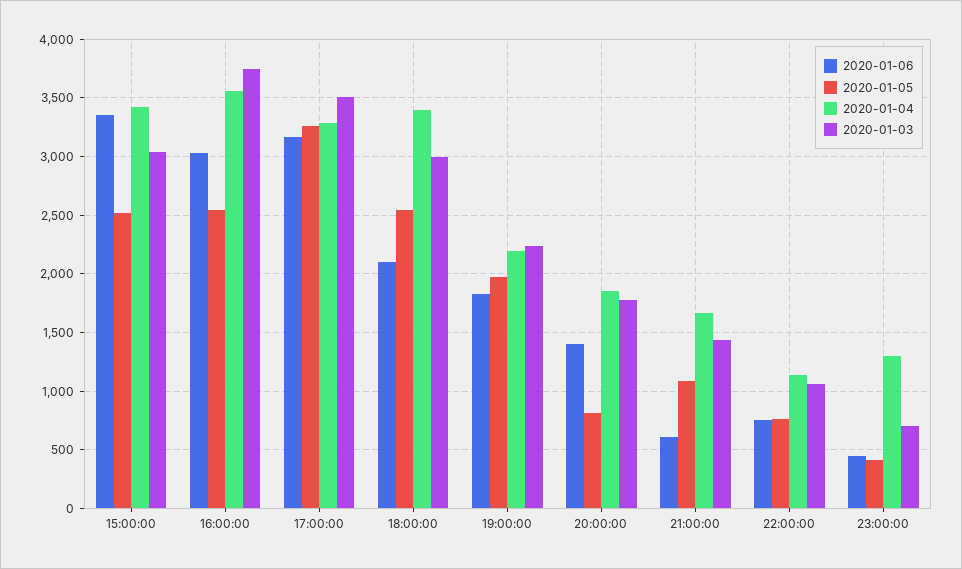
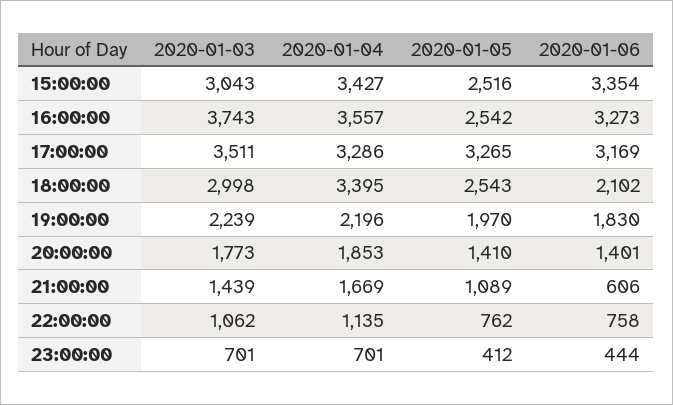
2020-01-06, 16:00:00: 3000 -> 3273
2020-01-05, 20:00:00: 800 -> 1410
2020-01-04, 23:00:00: 1300 -> 701

